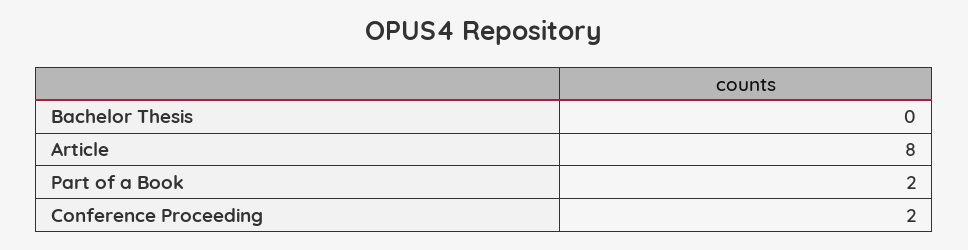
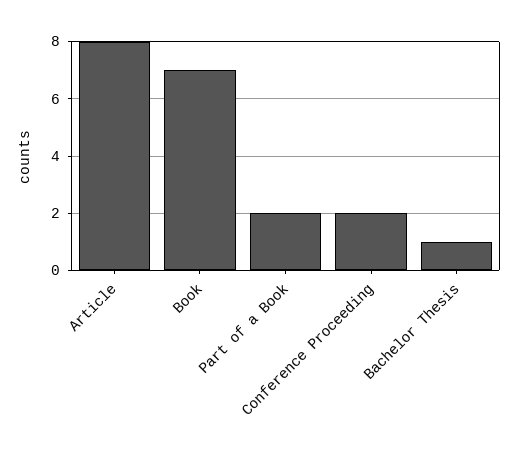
Bachelor Thesis: 0 -> 1
Book: none -> 7

